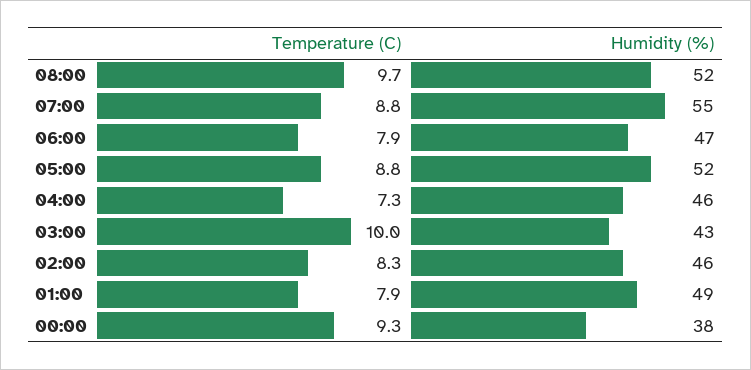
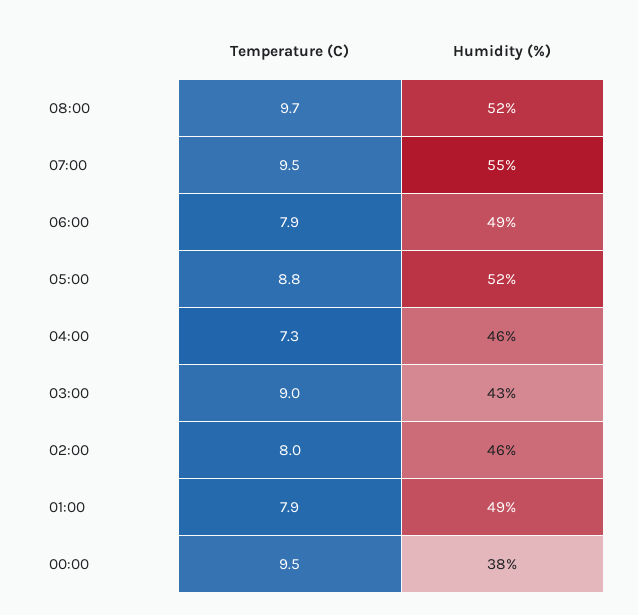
Temperature (C), 07:00: 8.8 -> 9.5
Humidity (%), 06:00: 47 -> 49
Temperature (C), 03:00: 10 -> 9
Temperature (C), 02:00: 8.3 -> 8
Temperature (C), 00:00: 9.3 -> 9.5

